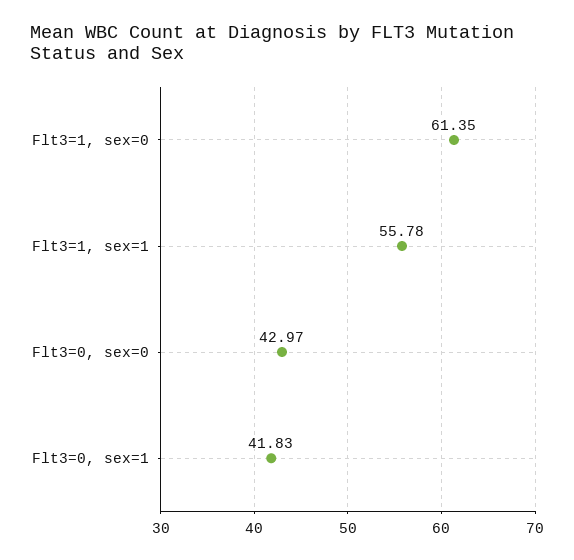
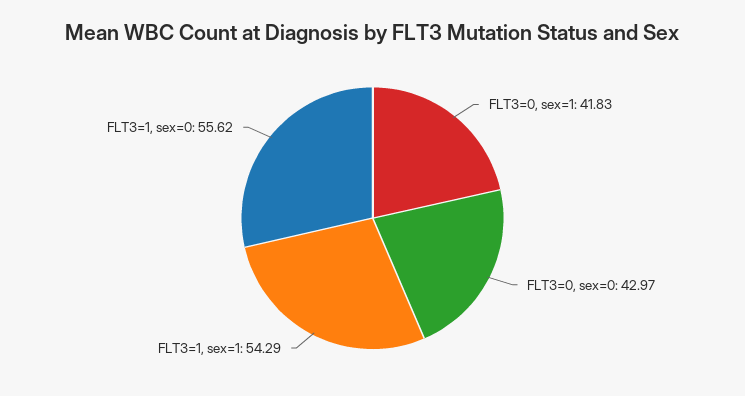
Flt3=1, sex=0: 61.35 -> 55.62
Flt3=1, sex=1: 55.78 -> 54.29

